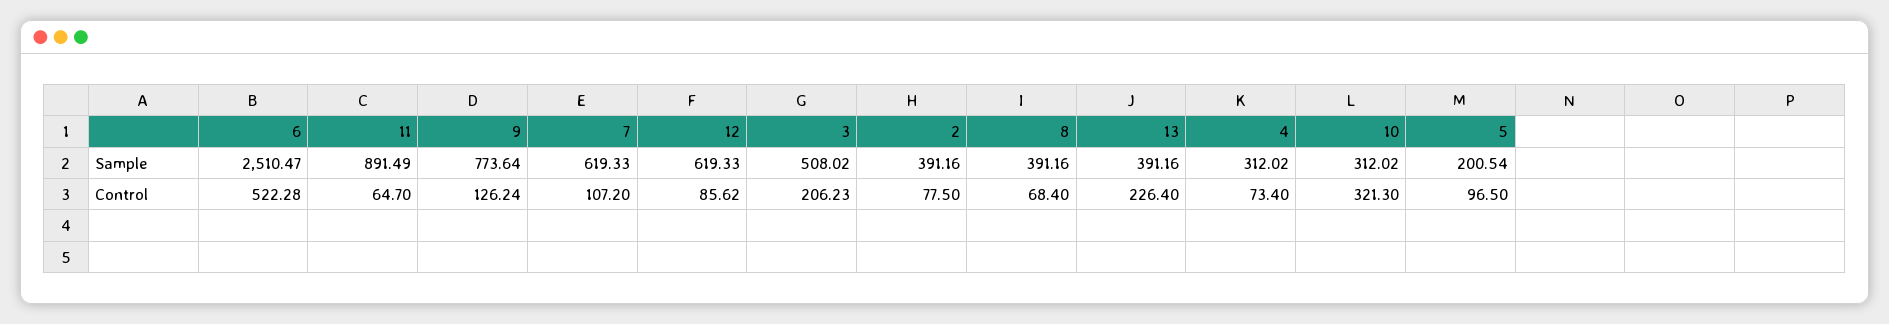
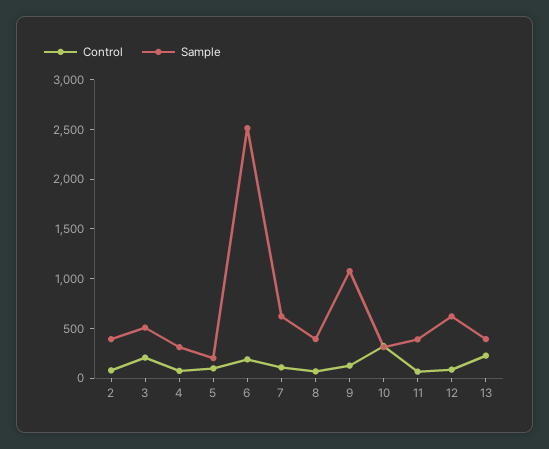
Sample, 11: 891.49 -> 400
Sample, 9: 773.64 -> 1100
Control, 6: 522.28 -> 200

